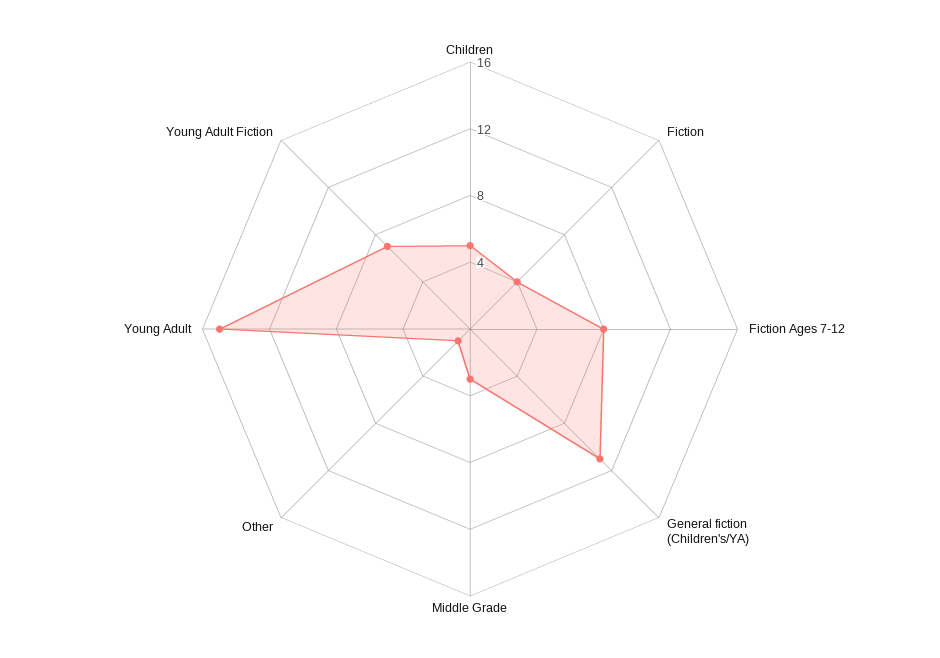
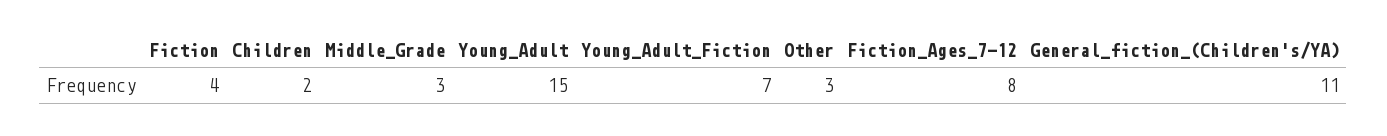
Children: 5 -> 2
Other: 1 -> 3

